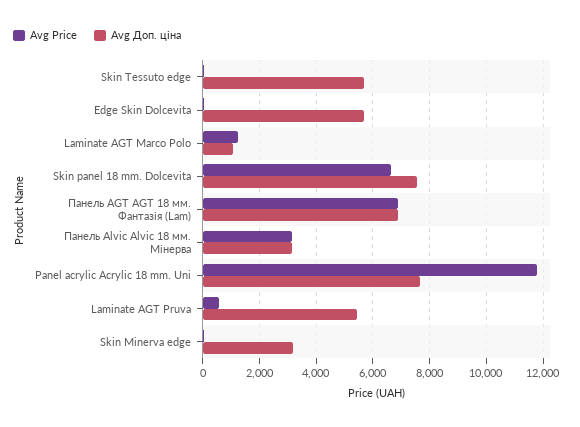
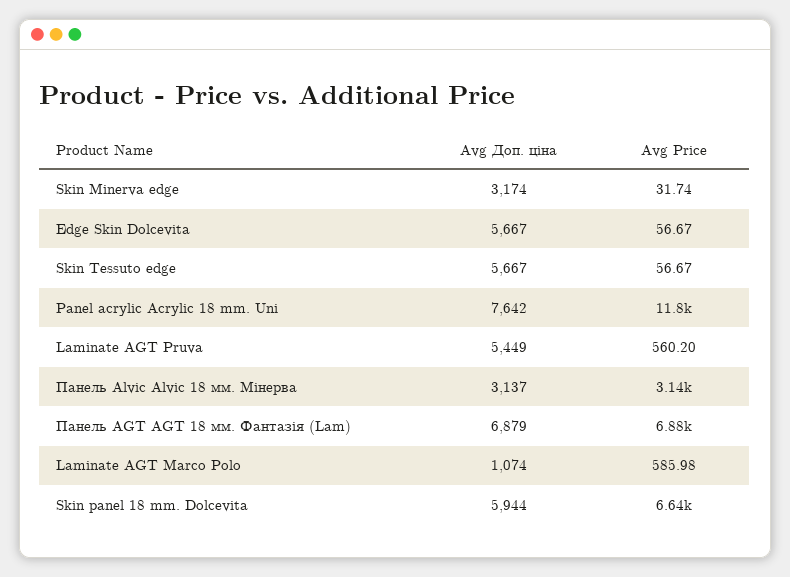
Avg Price, Laminate AGT Marco Polo: 1250 -> 585.98
Avg Доп. ціна, Skin panel 18 mm. Dolcevita: 7500 -> 5944

